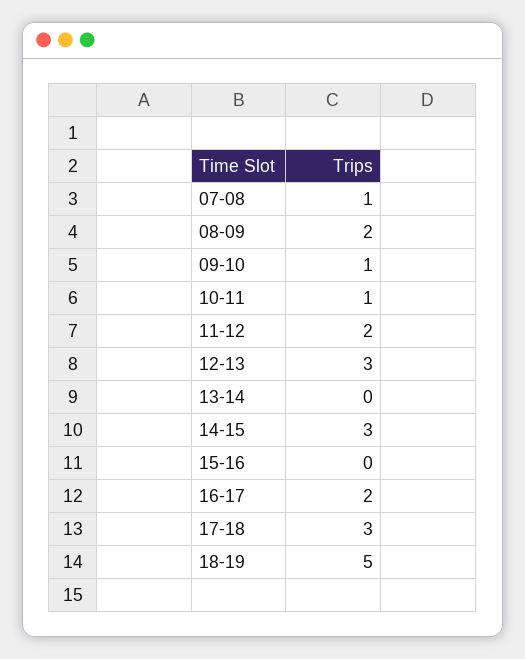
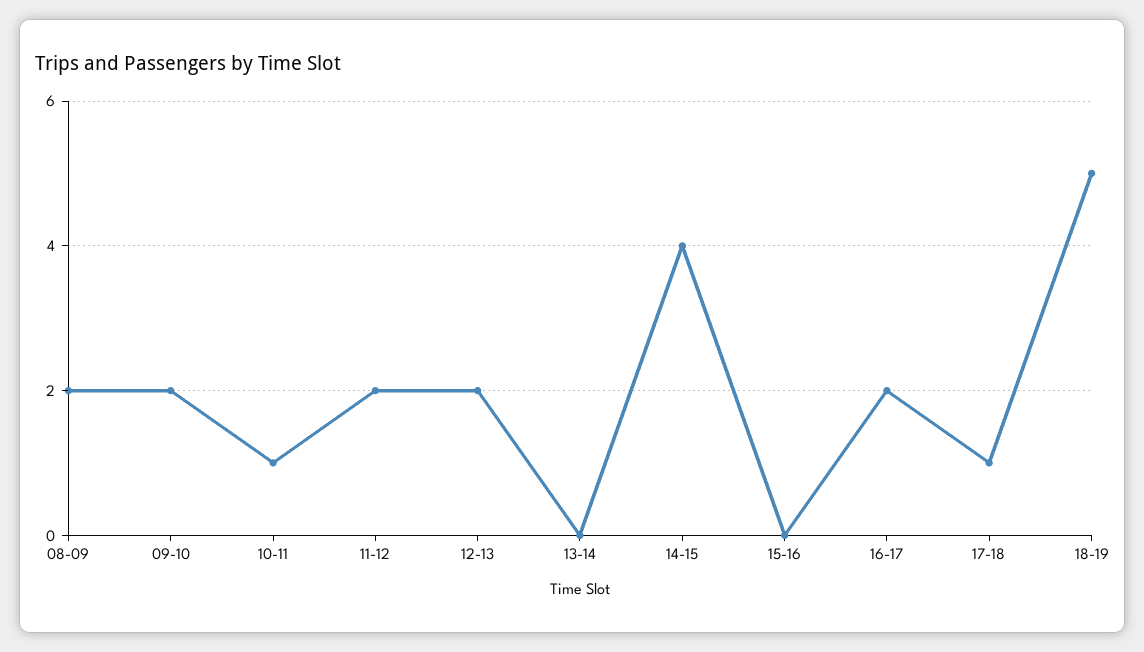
07-08: 1 -> none
09-10: 1 -> 2
12-13: 3 -> 2
14-15: 3 -> 4
17-18: 3 -> 1

